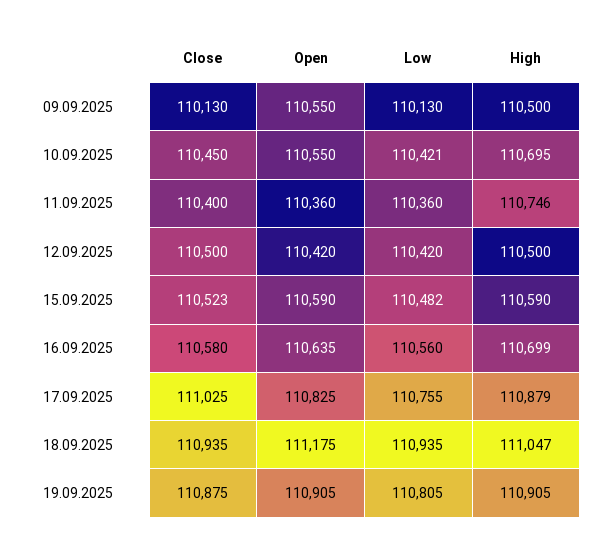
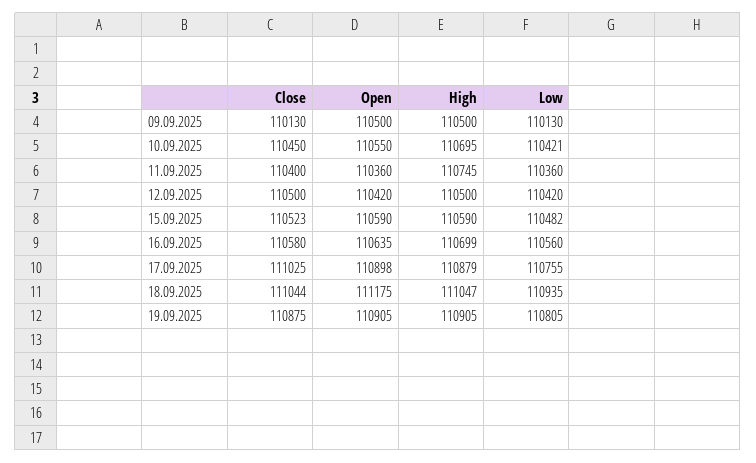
Open, 09.09.2025: 110550 -> 110500
High, 11.09.2025: 110746 -> 110745
Open, 17.09.2025: 110825 -> 110898
Close, 18.09.2025: 110935 -> 111044

